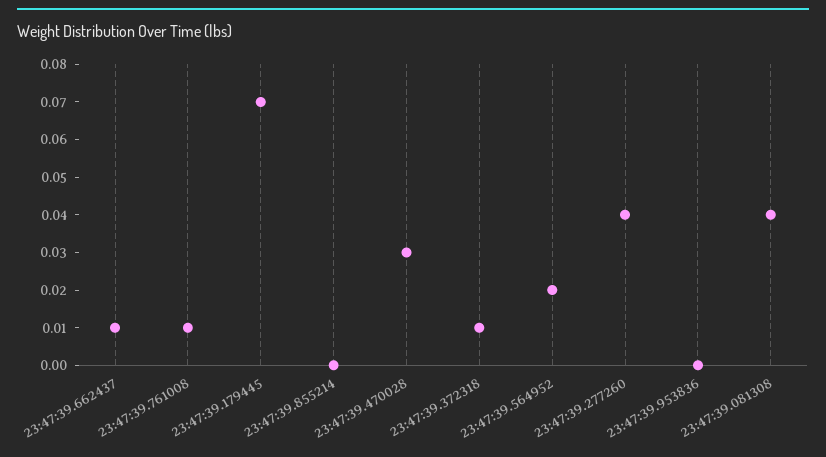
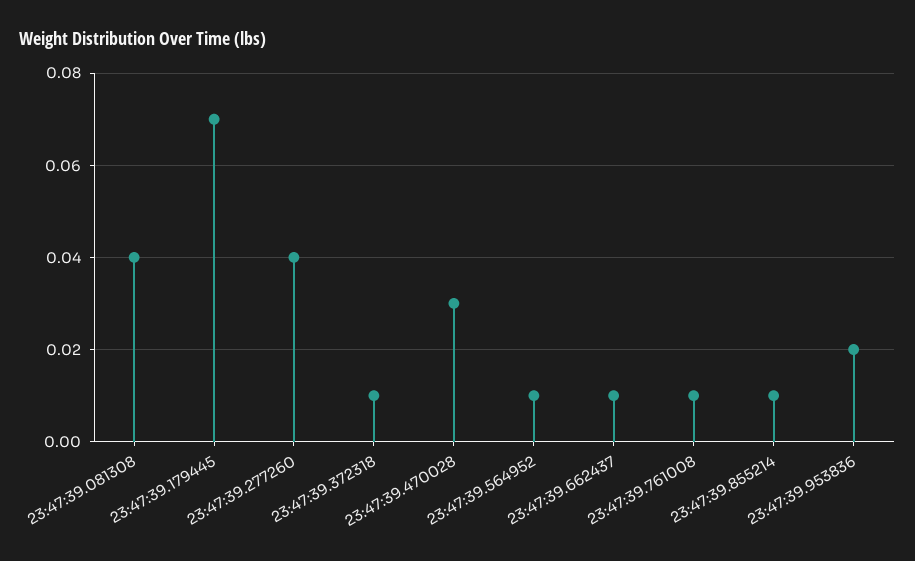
23:47:39.855214: 0 -> 0.01
23:47:39.564952: 0.02 -> 0.01
23:47:39.953836: 0 -> 0.02

